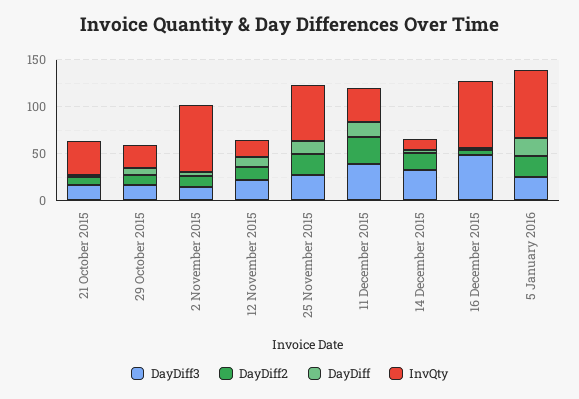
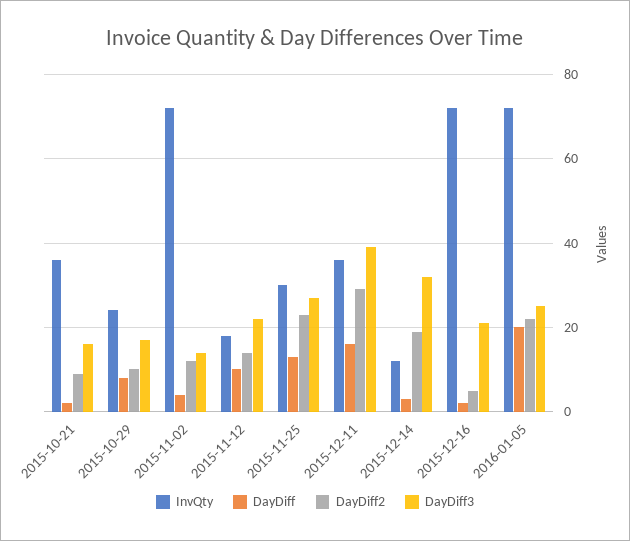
InvQty, 25 November 2015: 60 -> 30
DayDiff3, 16 December 2015: 50 -> 20

